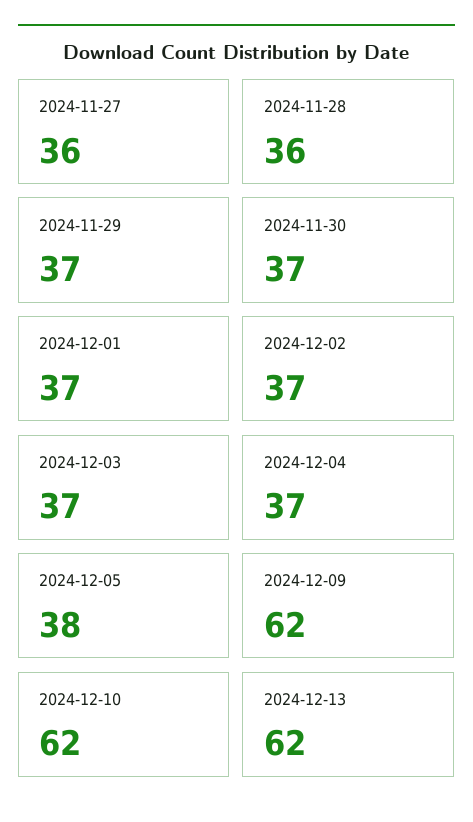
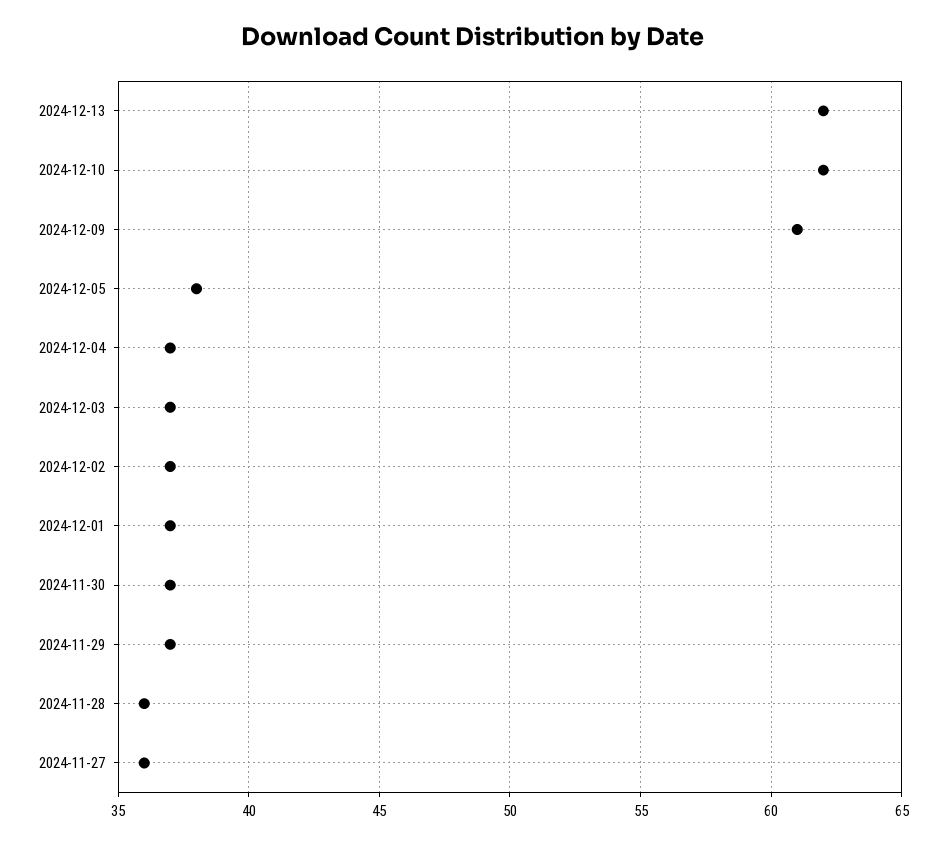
2024-12-09: 62 -> 61

